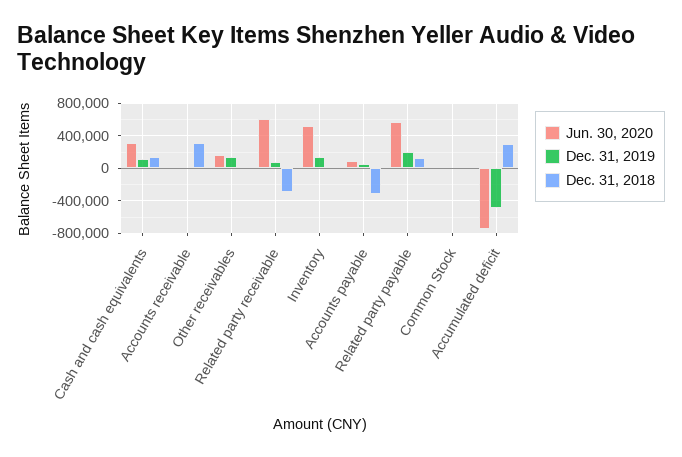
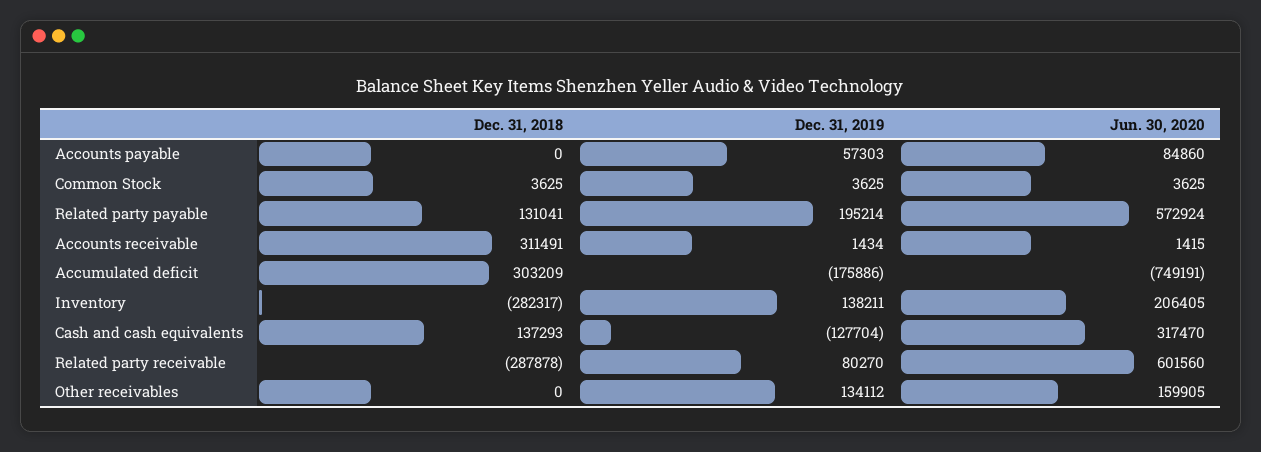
Dec. 31, 2019, Cash and cash equivalents: 100000 -> -127704
Jun. 30, 2020, Inventory: 500000 -> 206405
Dec. 31, 2018, Inventory: 0 -> -282317
Dec. 31, 2018, Accounts payable: -300000 -> 0
Dec. 31, 2019, Accumulated deficit: -500000 -> -175886

